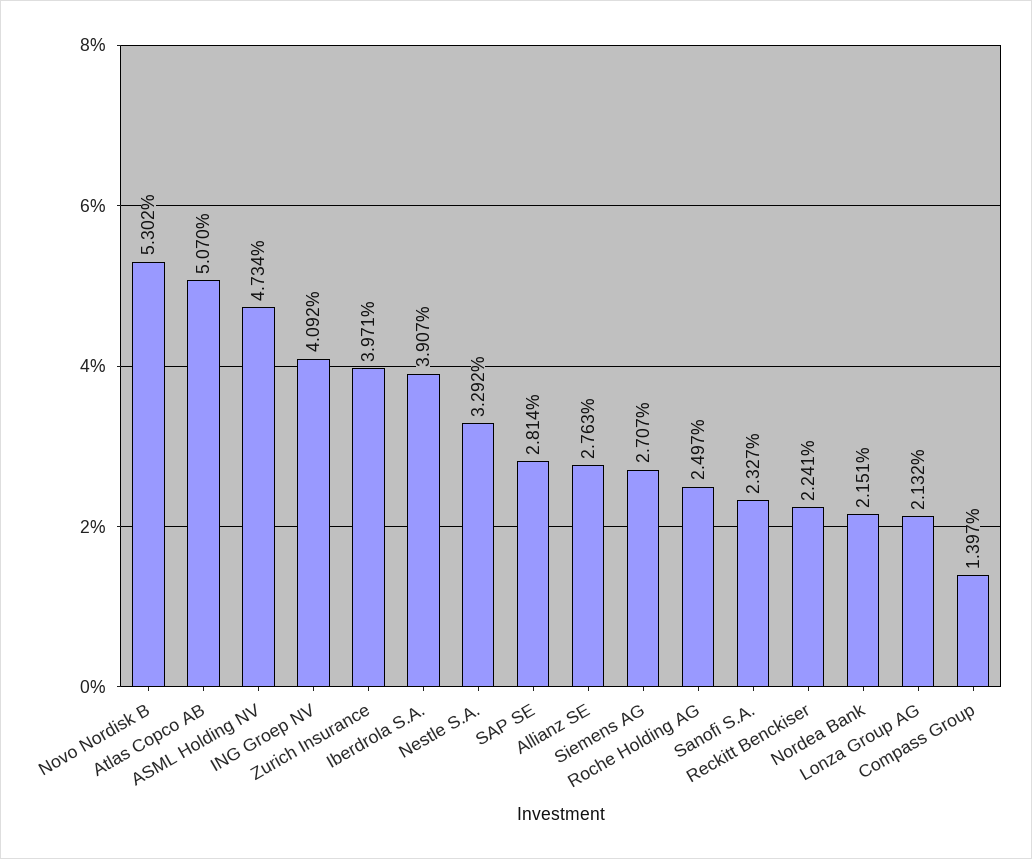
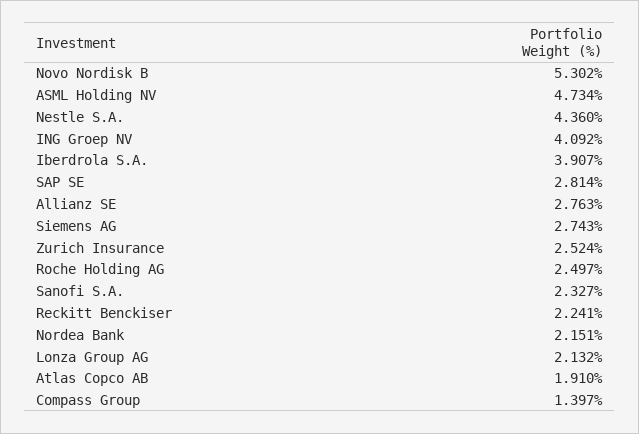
Atlas Copco AB: 5.07 -> 1.91
Zurich Insurance: 3.971 -> 2.524
Nestle S.A.: 3.292 -> 4.36
Siemens AG: 2.707 -> 2.743

